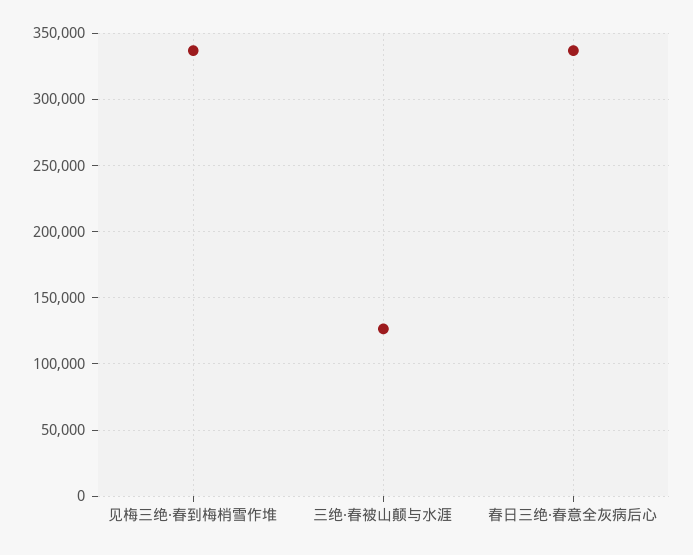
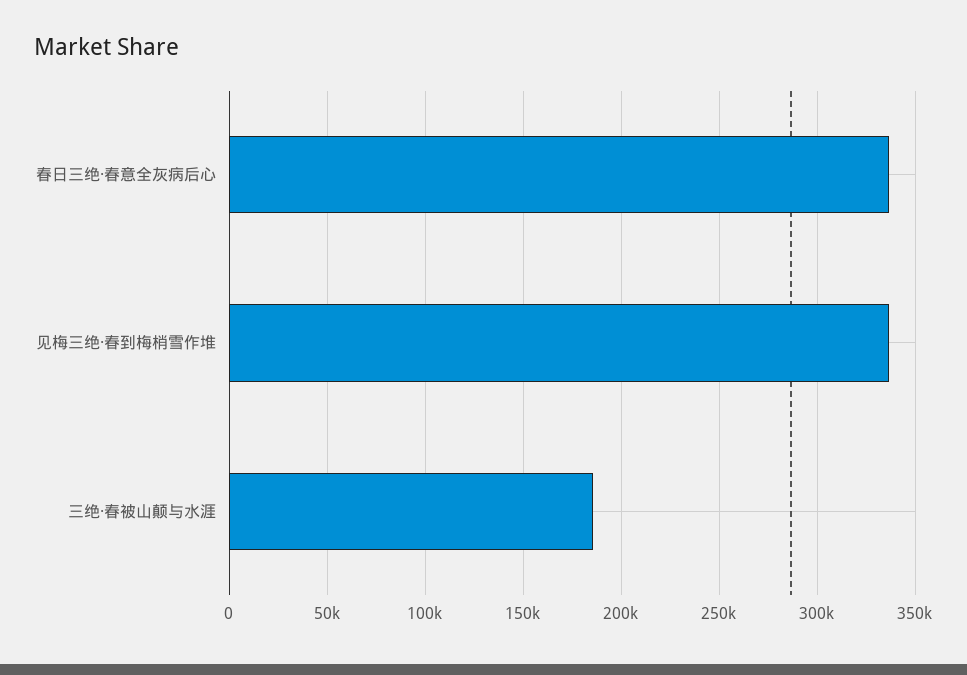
三绝·春被山颠与水涯: 125000 -> 185000

